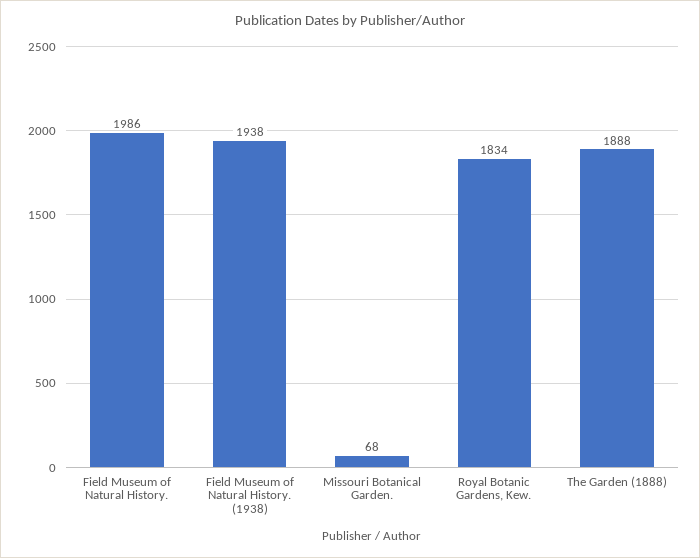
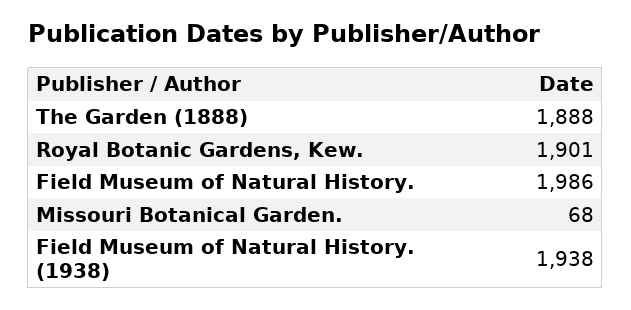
Royal Botanic Gardens, Kew.: 1834 -> 1901

